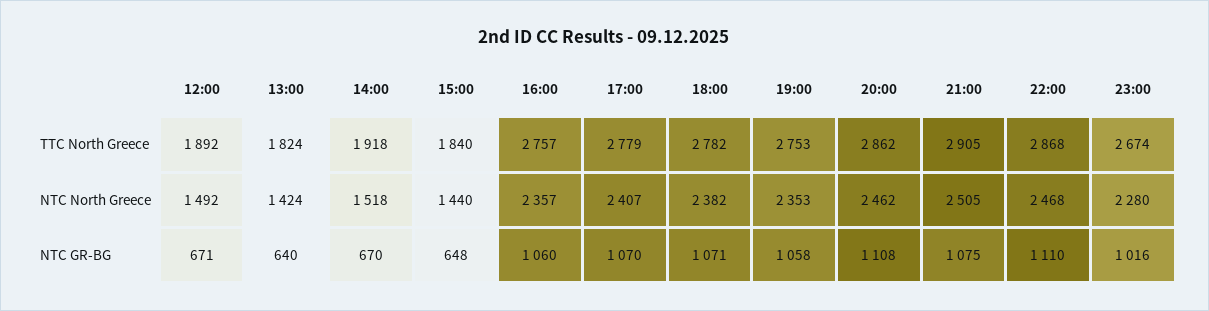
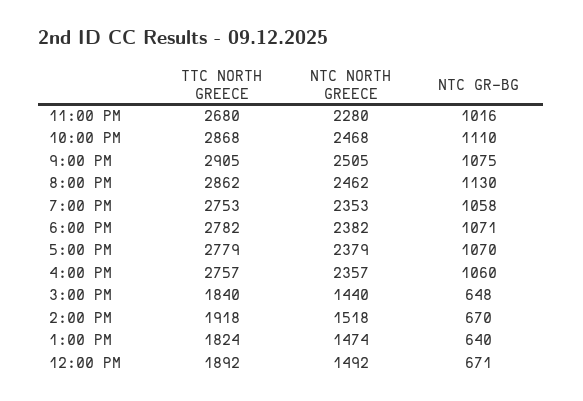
23:00, TTC North Greece: 2674 -> 2680
13:00, NTC North Greece: 1424 -> 1474
17:00, NTC North Greece: 2407 -> 2379
20:00, NTC GR-BG: 1108 -> 1130

